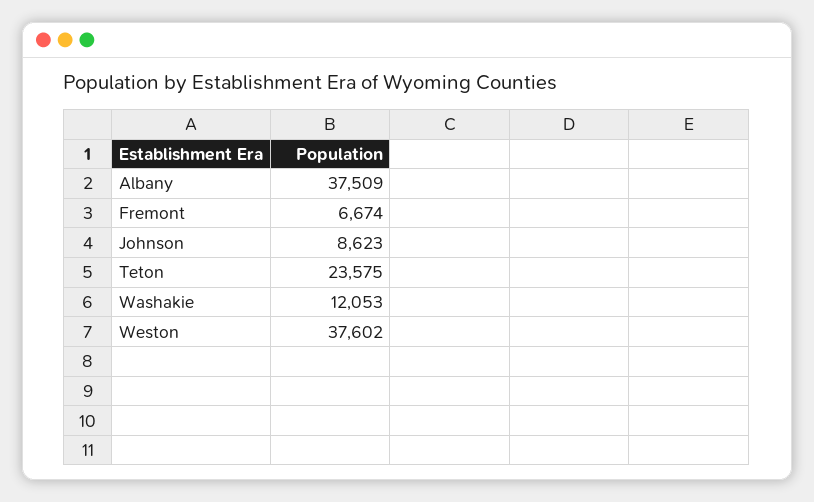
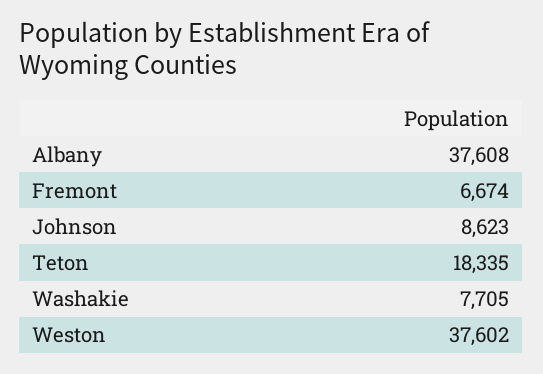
Albany: 37509 -> 37608
Teton: 23575 -> 18335
Washakie: 12053 -> 7705

